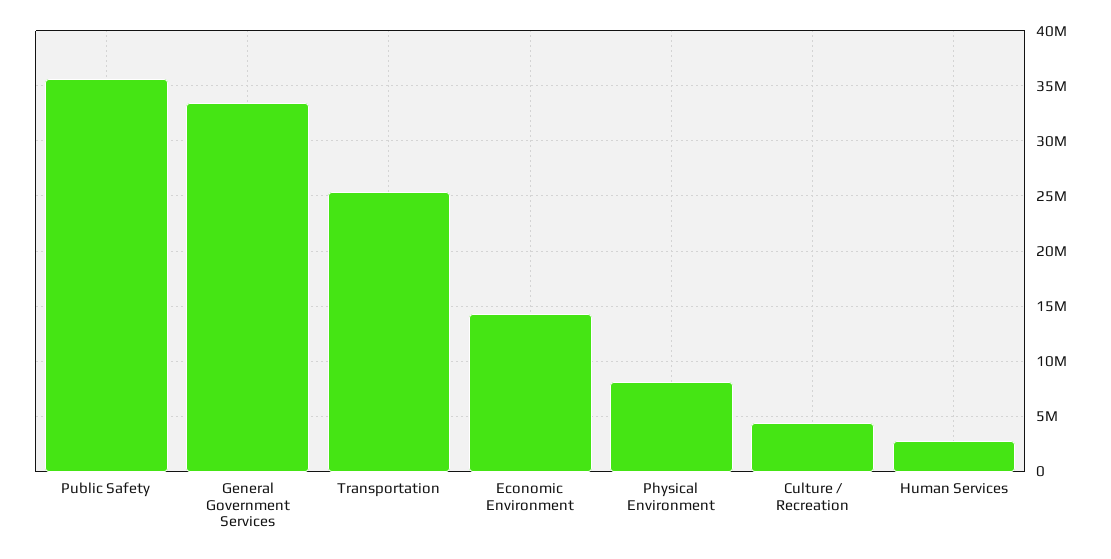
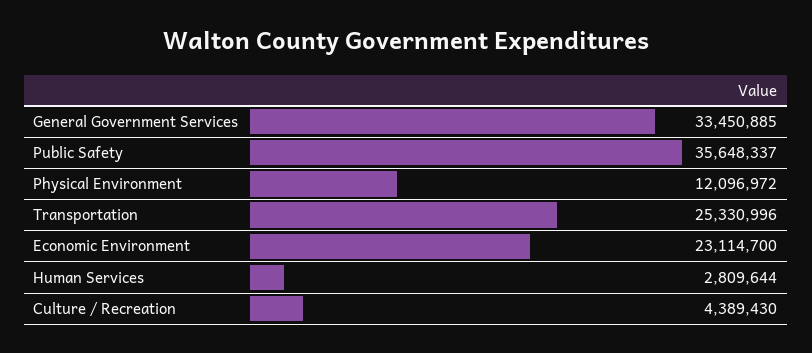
Economic Environment: 14000000 -> 23114700
Physical Environment: 8000000 -> 12096972

